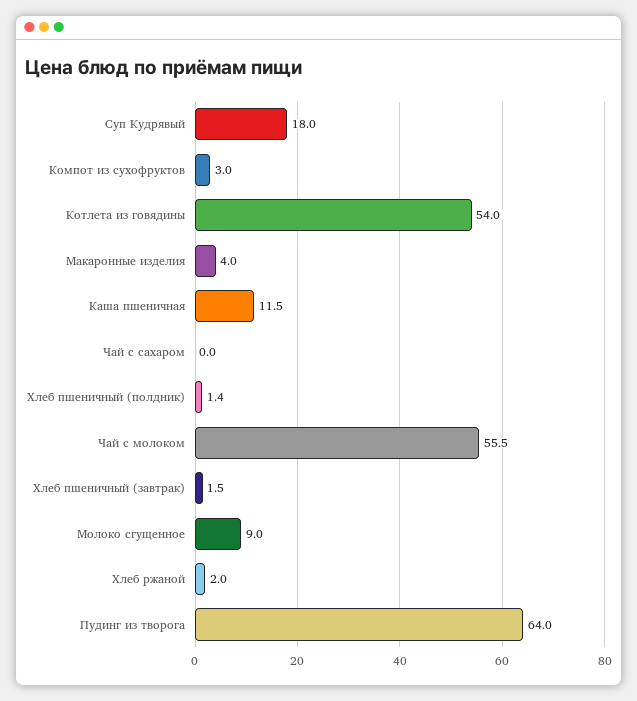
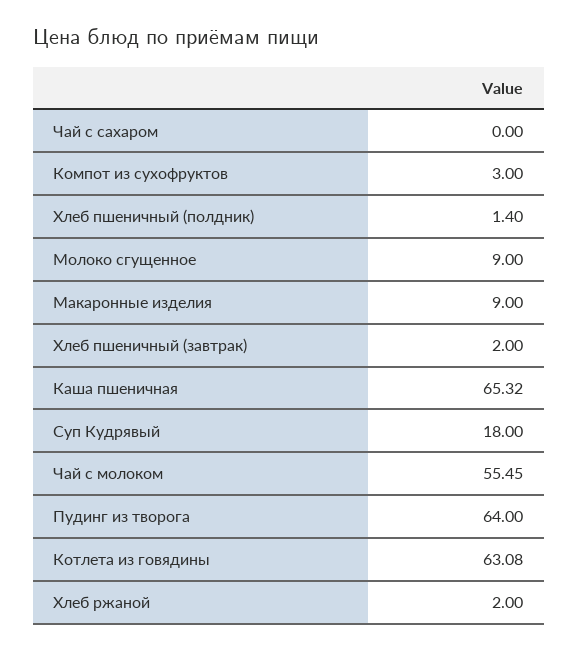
Котлета из говядины: 54 -> 63.08
Макаронные изделия: 4 -> 9
Каша пшеничная: 11.5 -> 65.32
Хлеб пшеничный (завтрак): 1.5 -> 2

